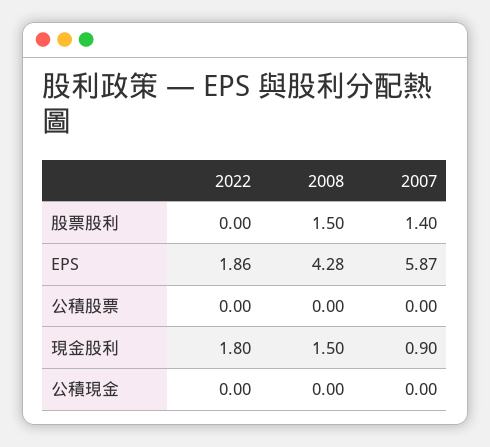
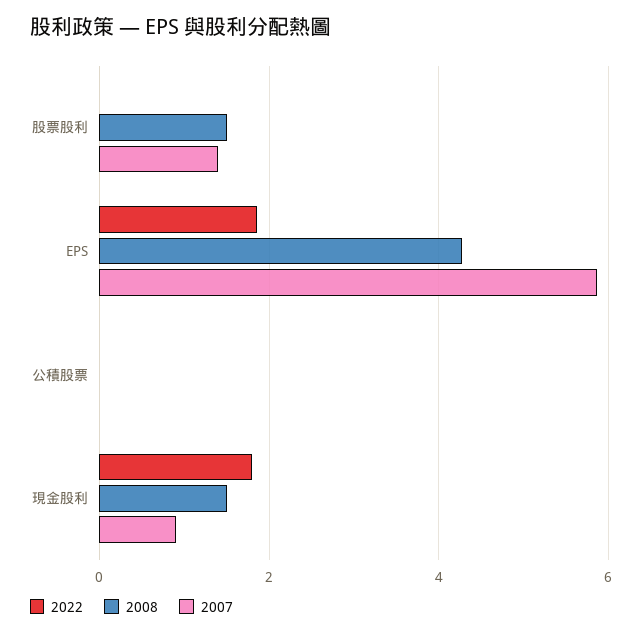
2022, 公積現金: 0 -> none
2008, 公積現金: 0 -> none
2007, 公積現金: 0 -> none

